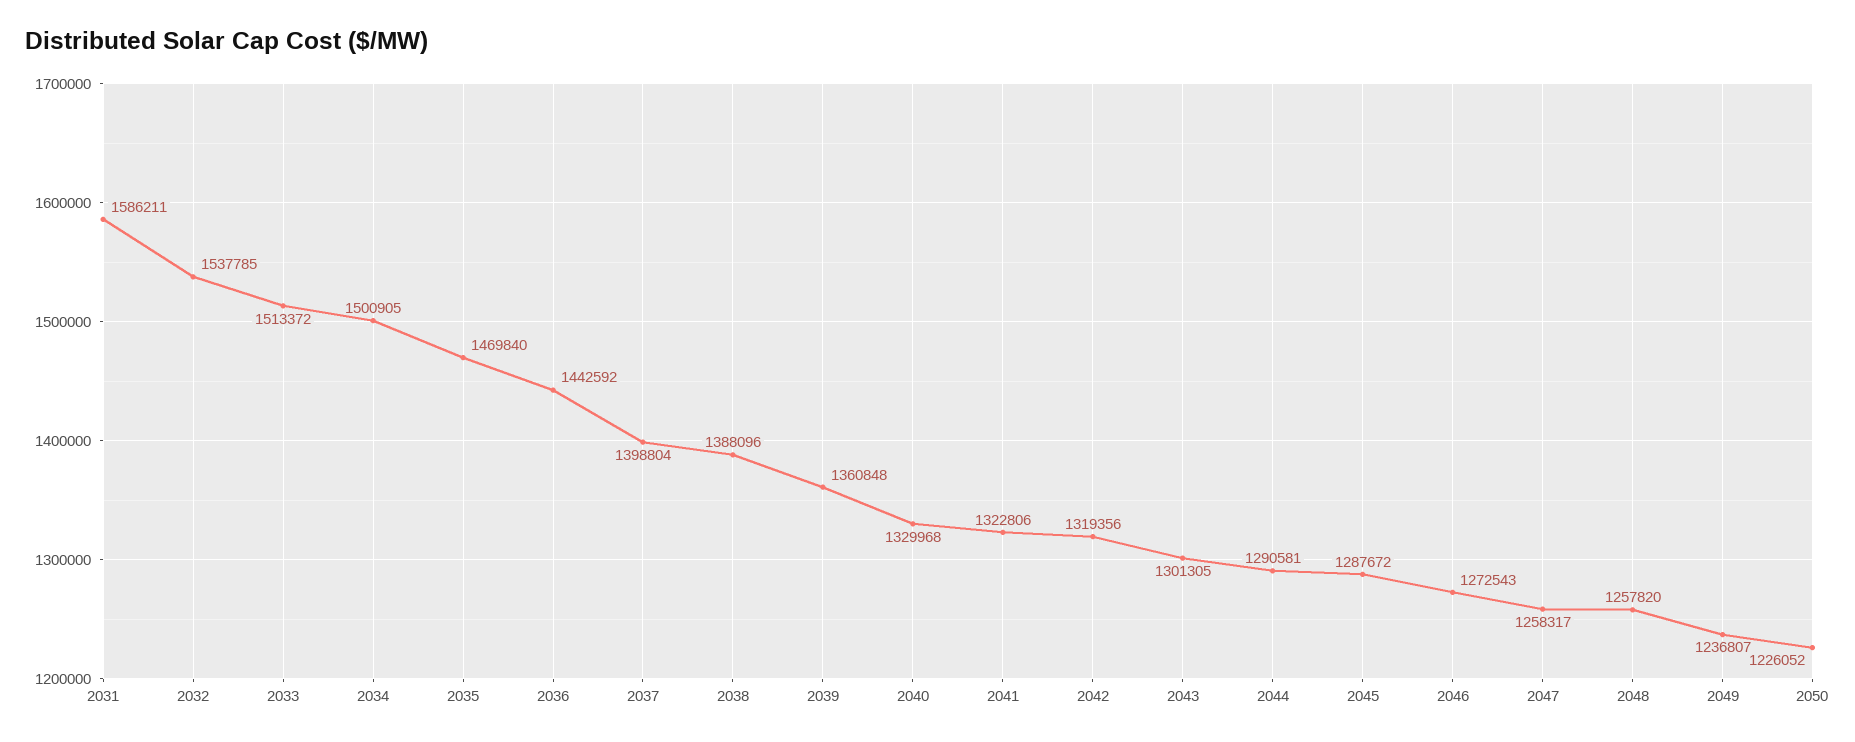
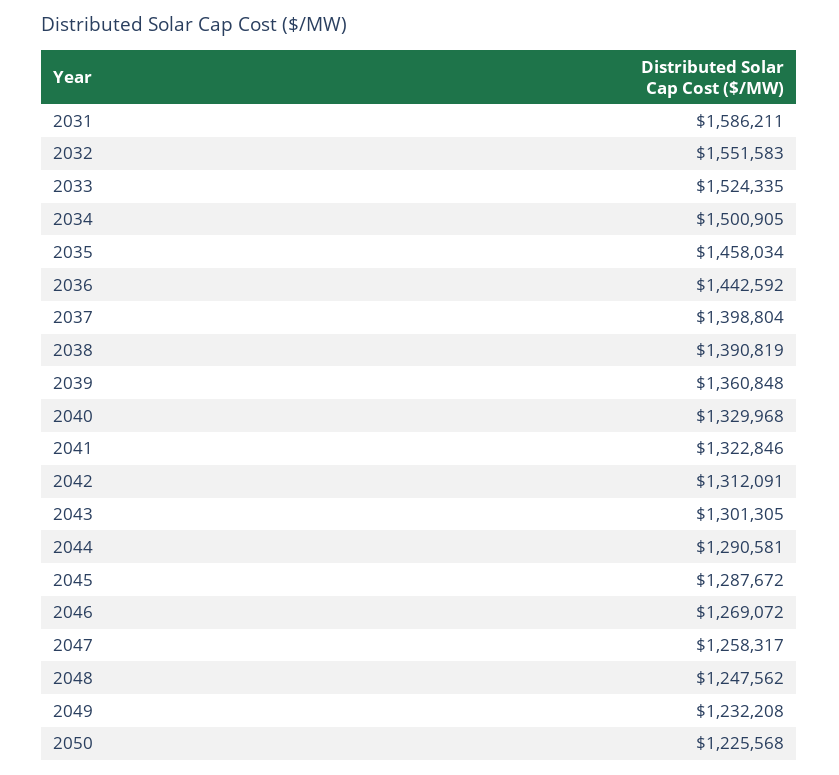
2032: 1537785 -> 1551583
2033: 1513372 -> 1524335
2035: 1469840 -> 1458034
2038: 1388096 -> 1390819
2041: 1322806 -> 1322846
2042: 1319356 -> 1312091
2046: 1272543 -> 1269072
2048: 1257820 -> 1247562
2049: 1236807 -> 1232208
2050: 1226052 -> 1225568

